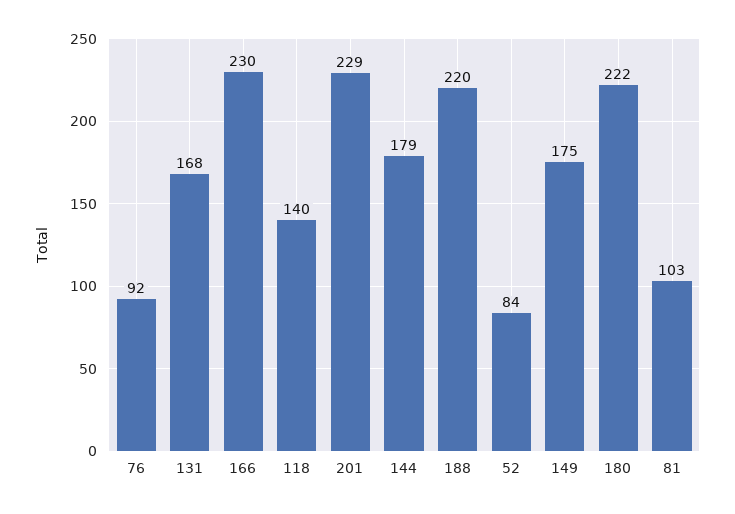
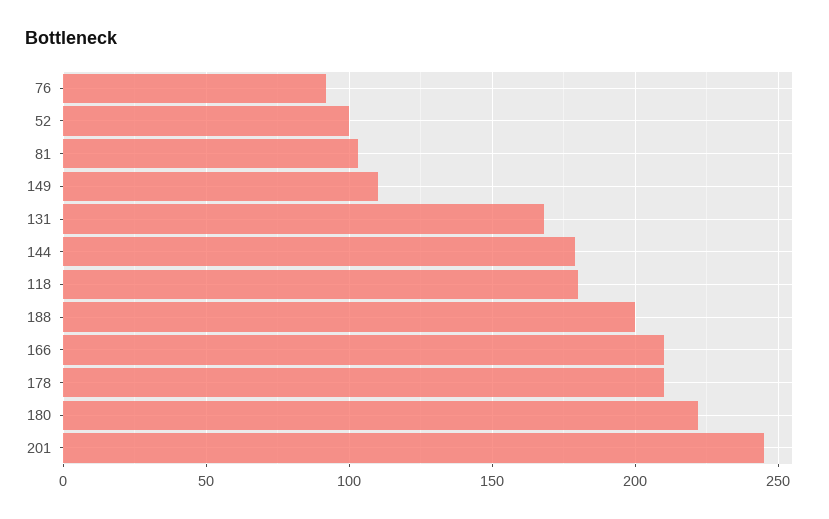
166: 230 -> 210
118: 140 -> 180
201: 229 -> 245
188: 220 -> 200
52: 84 -> 100
149: 175 -> 110
178: none -> 210

